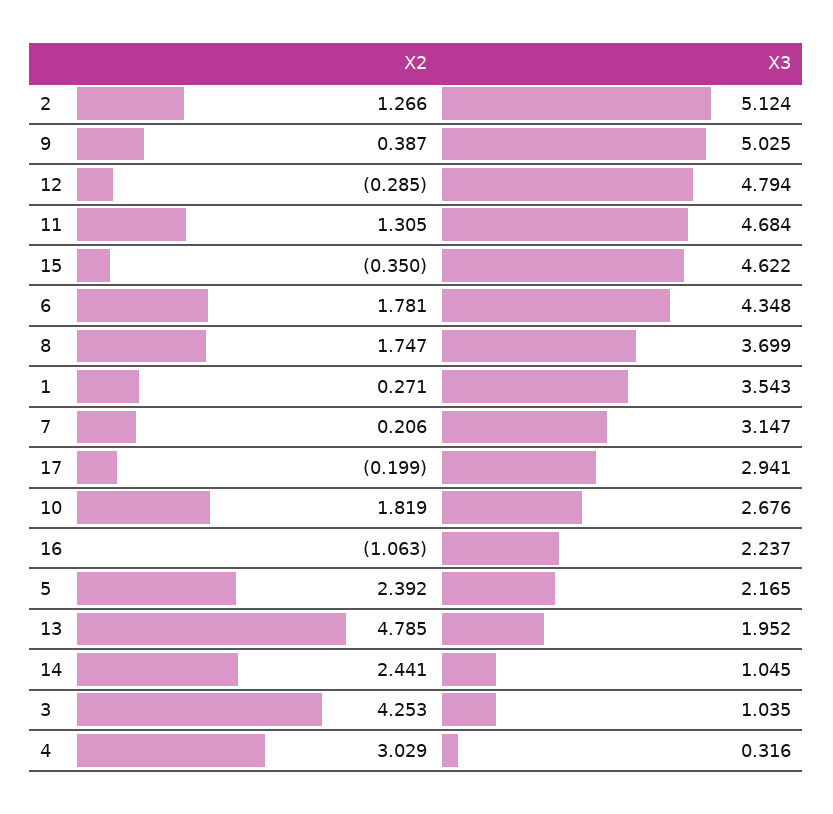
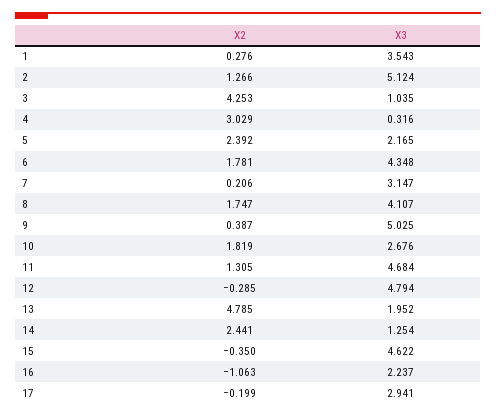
X3, 8: 3.699 -> 4.107
X2, 1: 0.271 -> 0.276
X3, 14: 1.045 -> 1.254

